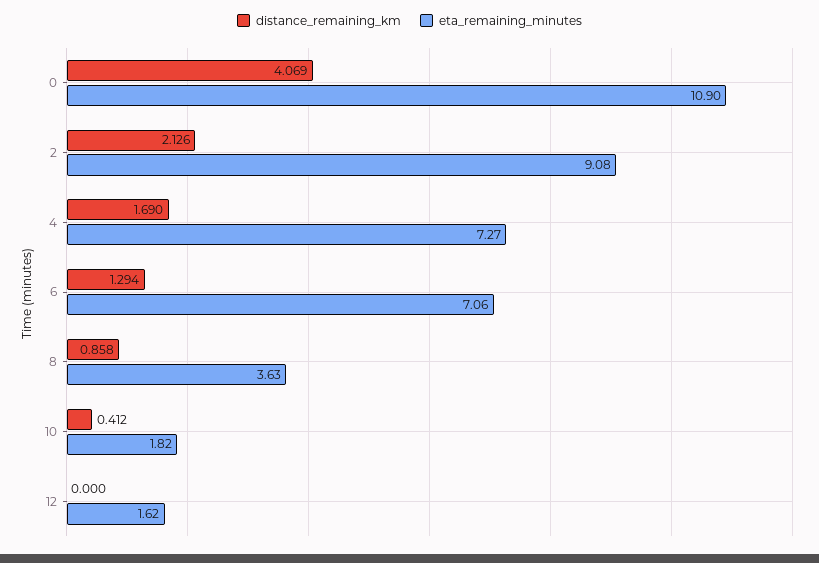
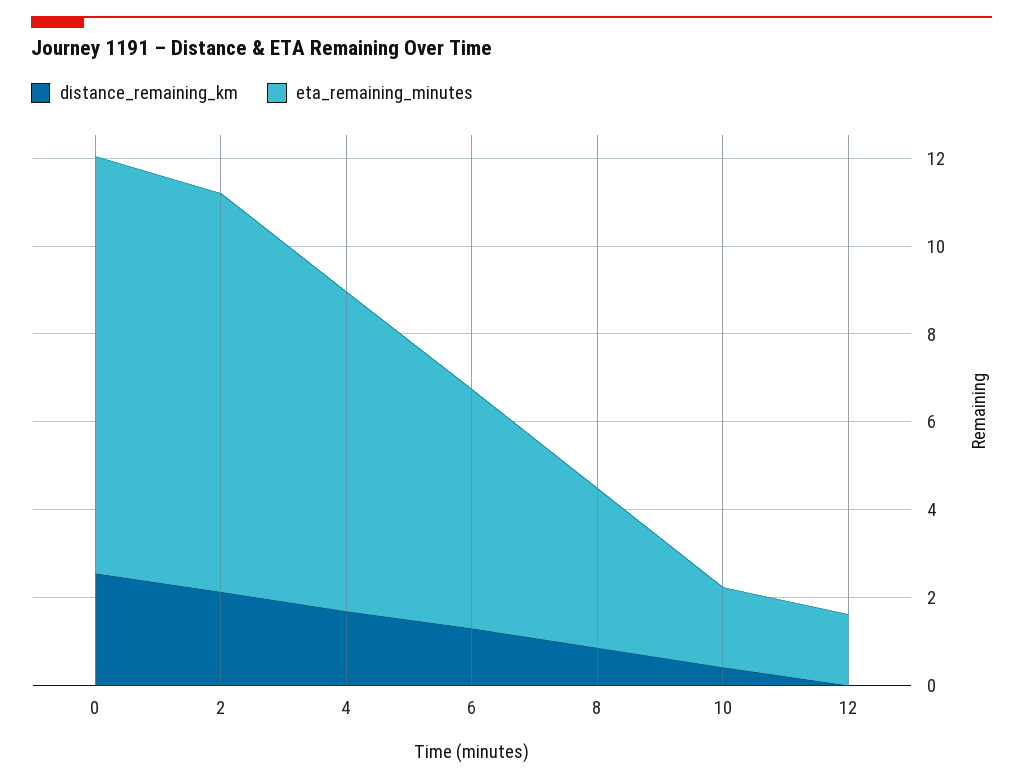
distance_remaining_km, 0: 4.069 -> 2.5
eta_remaining_minutes, 0: 10.9 -> 9.5
eta_remaining_minutes, 6: 7.06 -> 5.5

